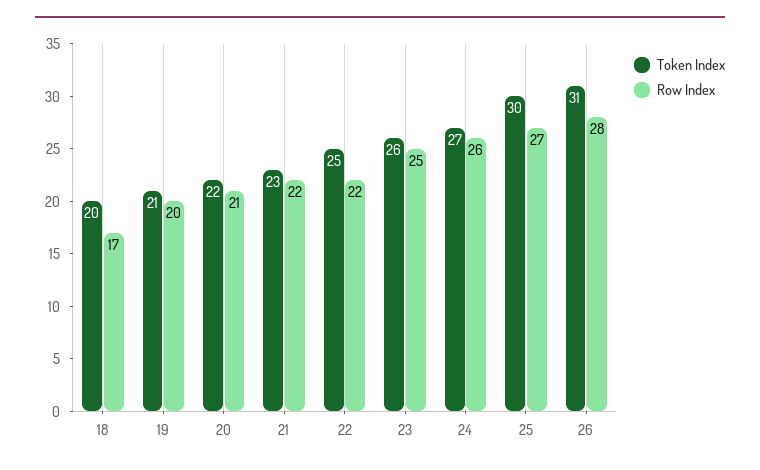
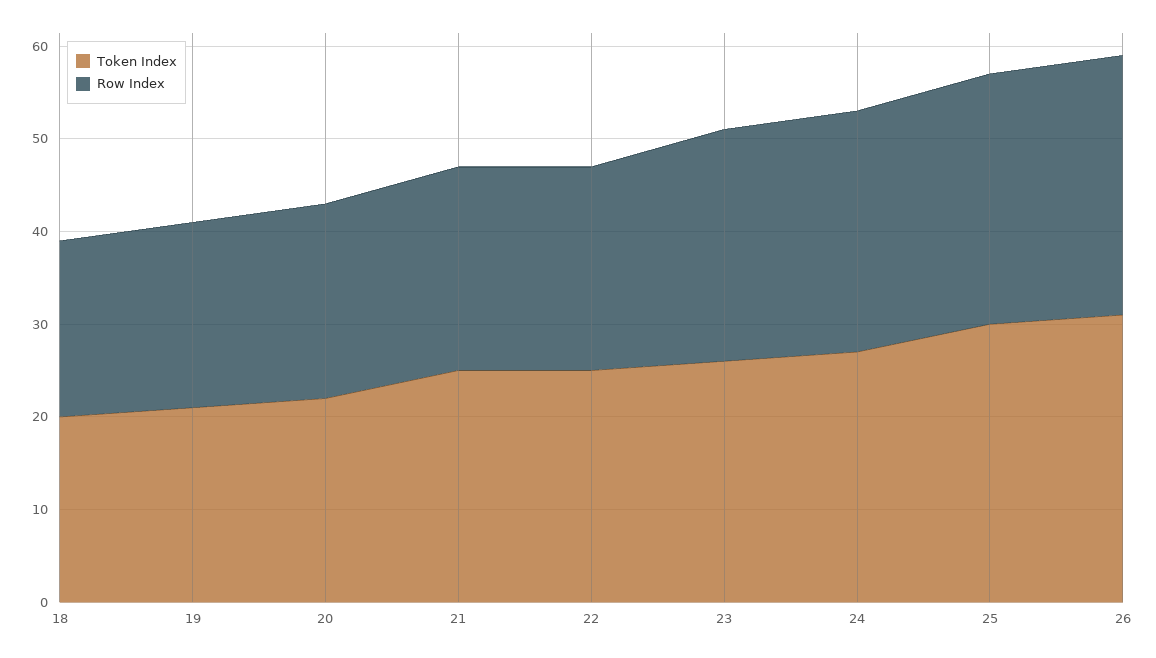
Row Index, 18: 17 -> 19
Token Index, 21: 23 -> 25

